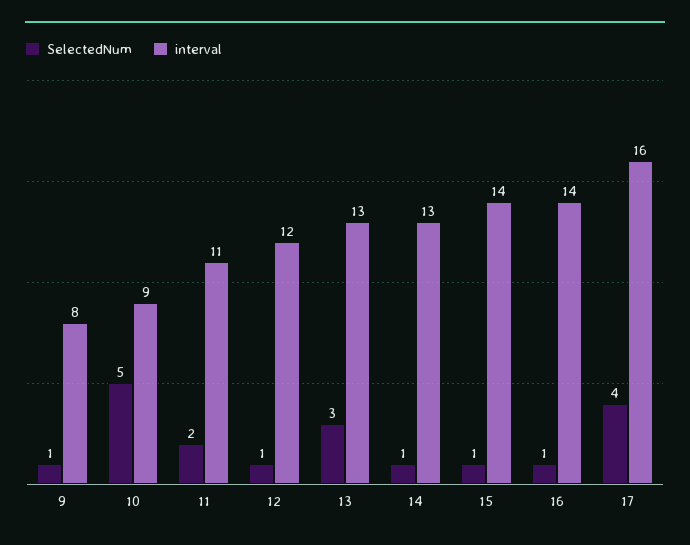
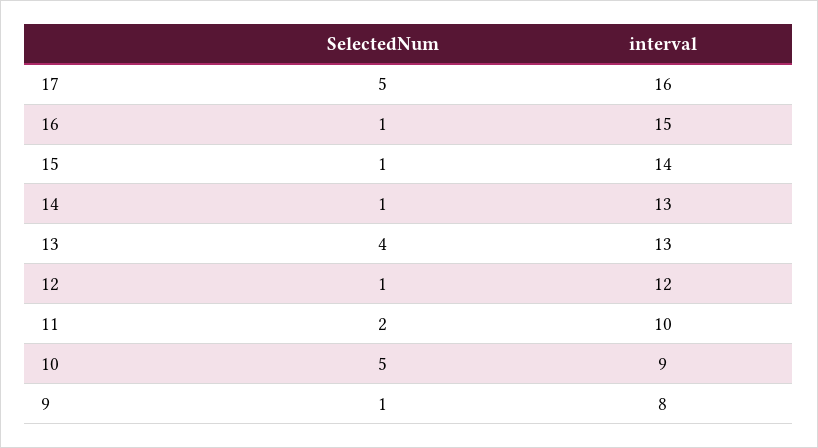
interval, 11: 11 -> 10
SelectedNum, 13: 3 -> 4
interval, 16: 14 -> 15
SelectedNum, 17: 4 -> 5

